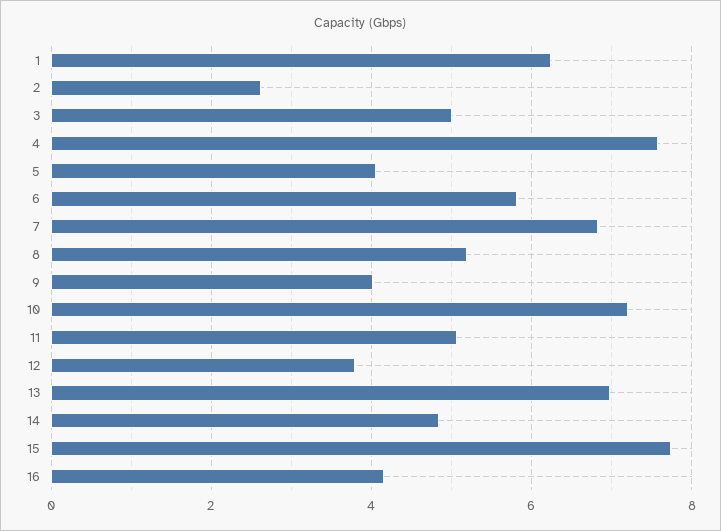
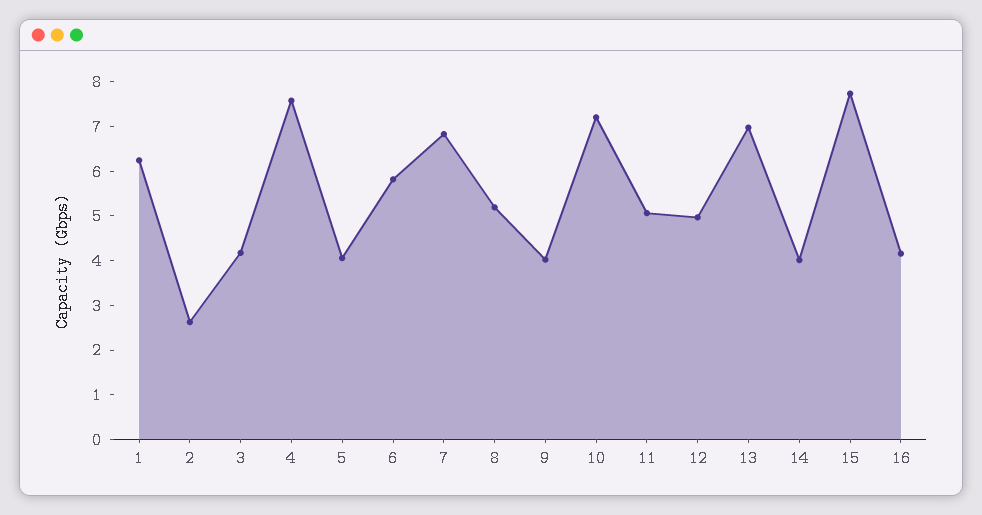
3: 5 -> 4.2
12: 3.8 -> 5
14: 4.8 -> 4

